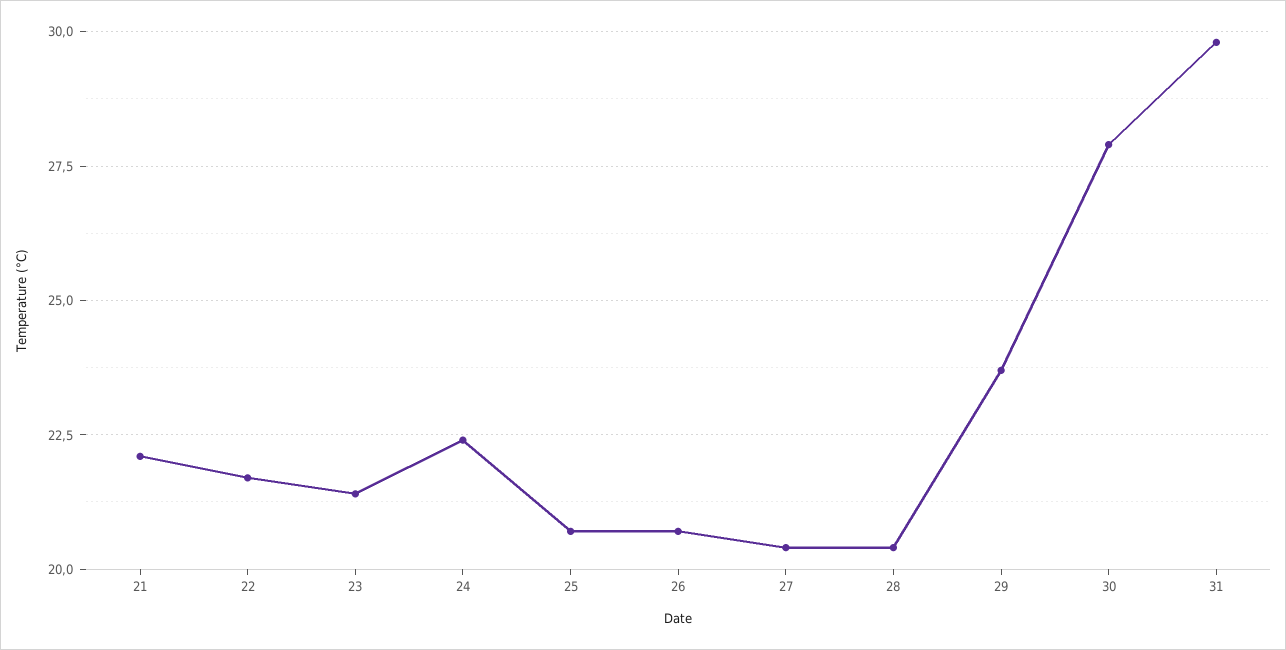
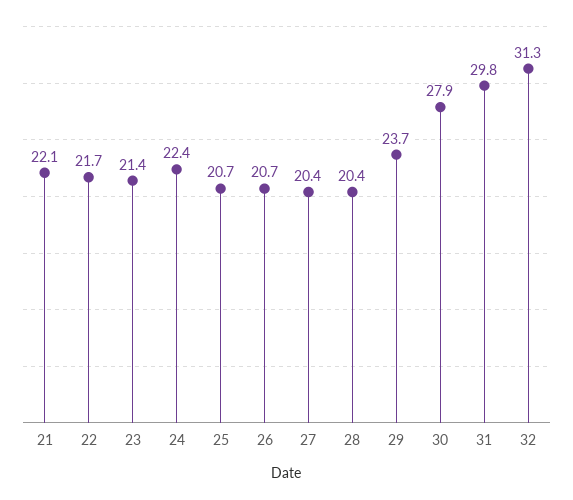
32: none -> 31.3

